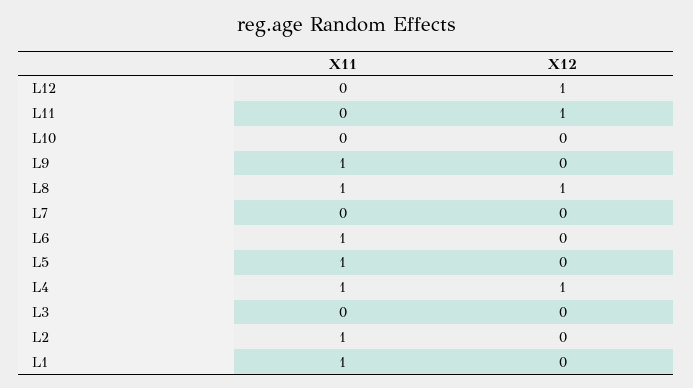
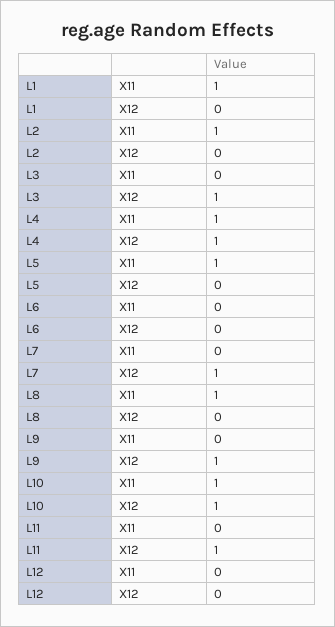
X12, L12: 1 -> 0
X11, L10: 0 -> 1
X12, L10: 0 -> 1
X11, L9: 1 -> 0
X12, L9: 0 -> 1
X12, L8: 1 -> 0
X12, L7: 0 -> 1
X11, L6: 1 -> 0
X12, L3: 0 -> 1

